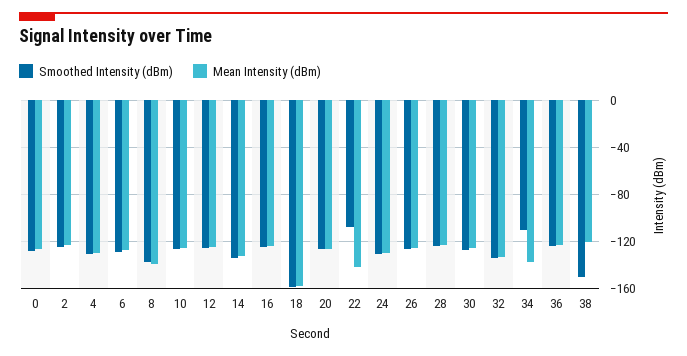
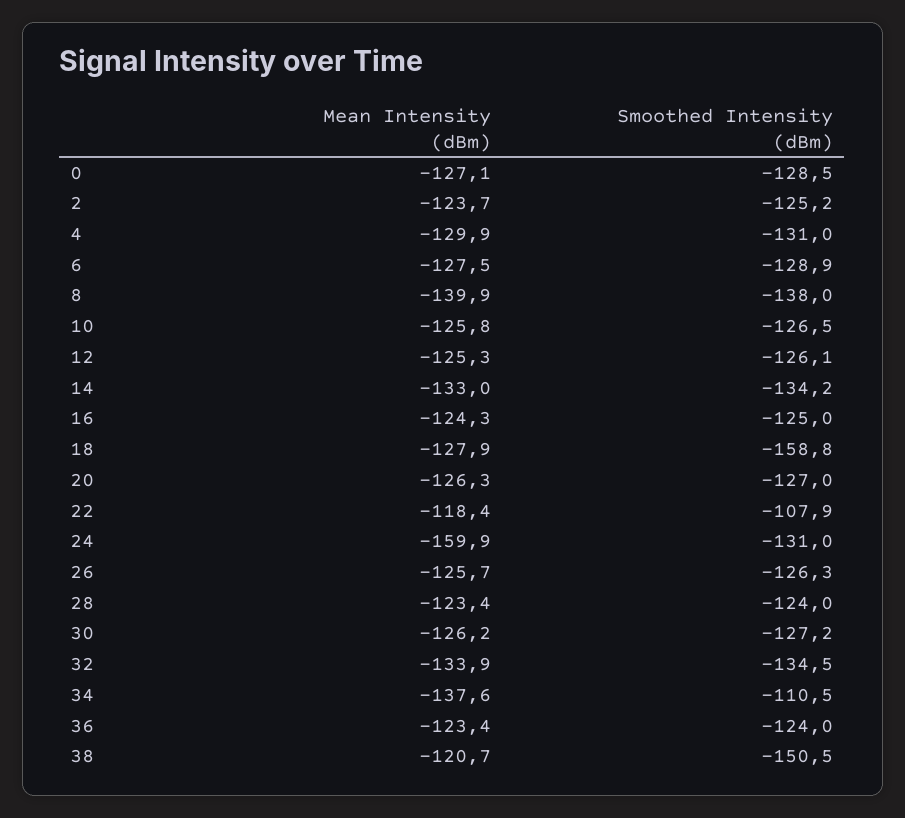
Mean Intensity (dBm), 18: -160 -> -127.9
Mean Intensity (dBm), 22: -140 -> -118.4
Mean Intensity (dBm), 24: -130 -> -159.9

